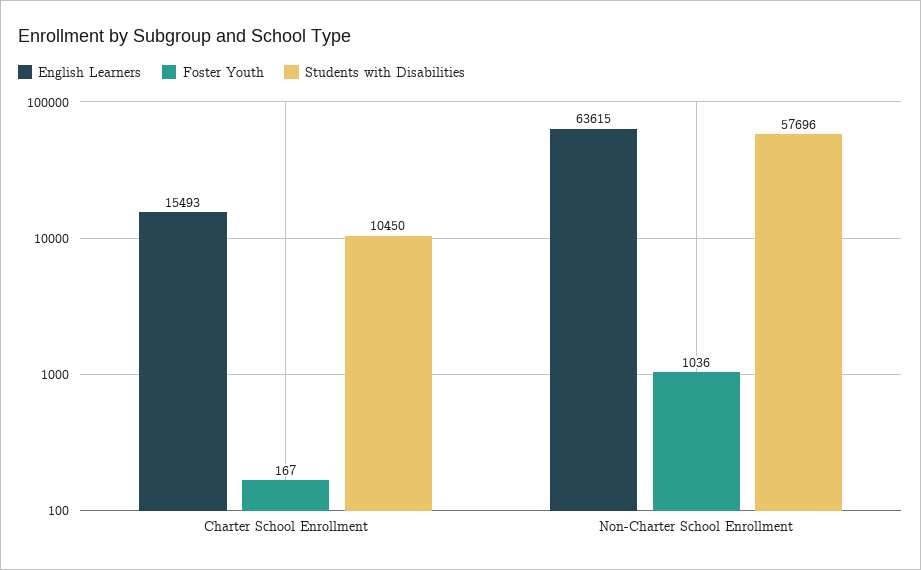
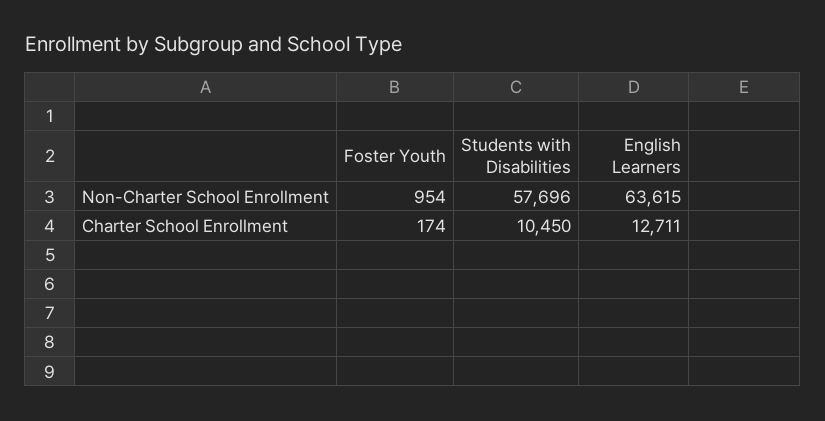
English Learners, Charter School Enrollment: 15493 -> 12711
Foster Youth, Charter School Enrollment: 167 -> 174
Foster Youth, Non-Charter School Enrollment: 1036 -> 954

